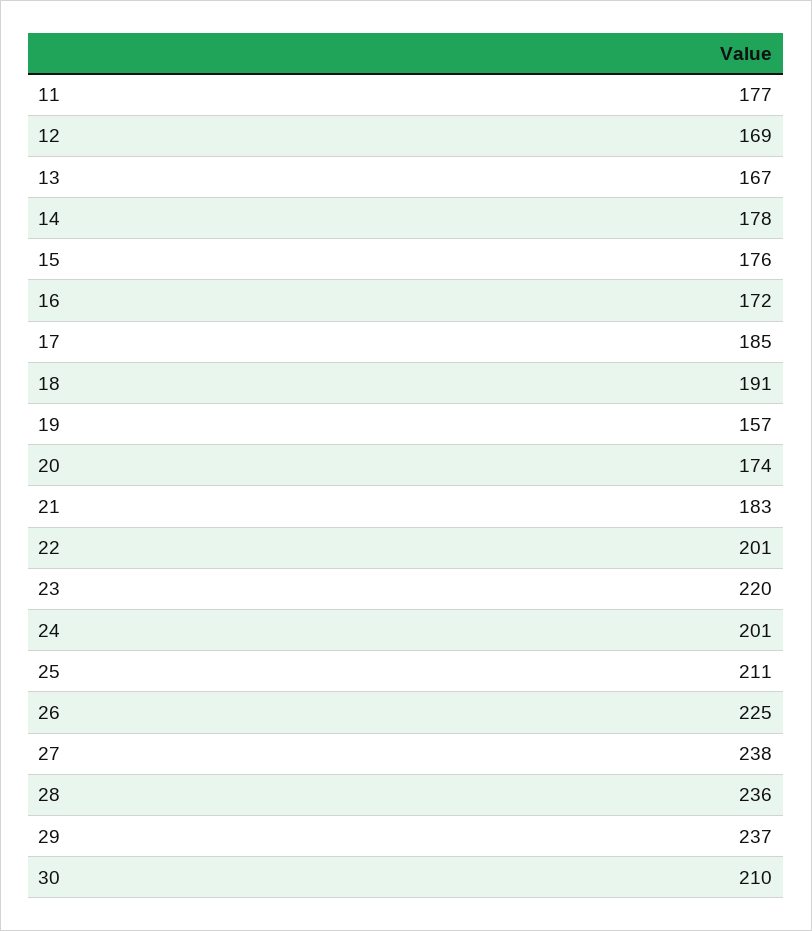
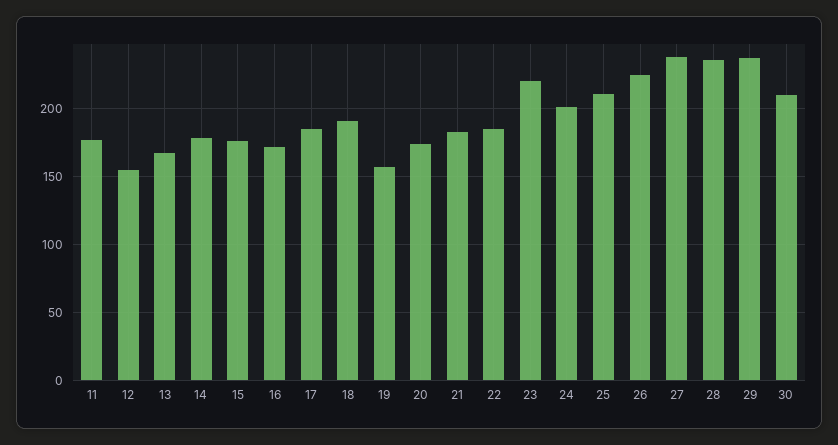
12: 169 -> 155
22: 201 -> 185

